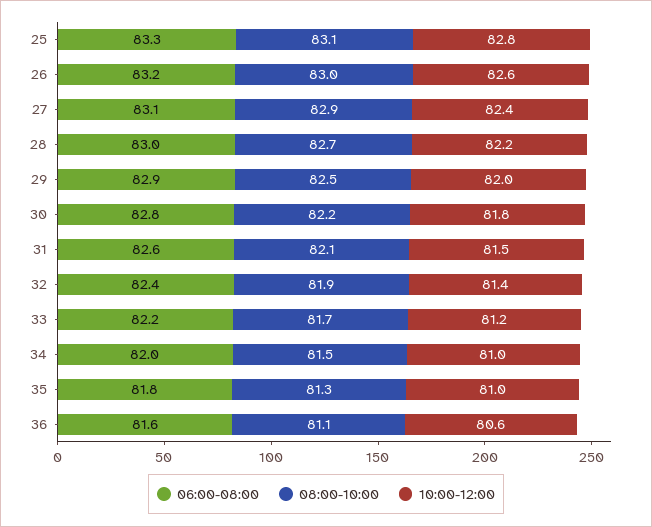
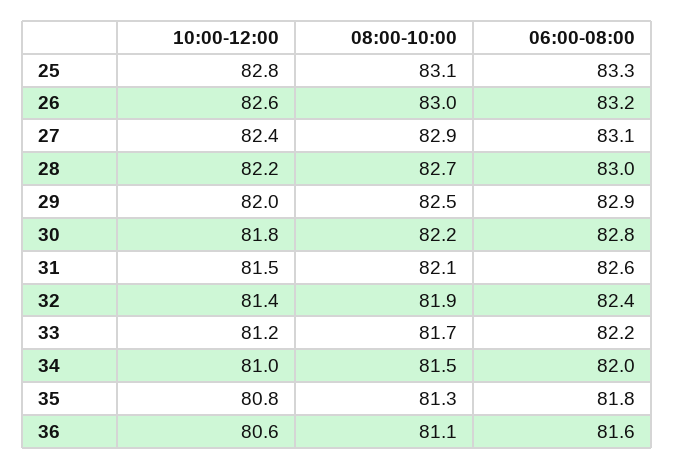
10:00-12:00, 35: 81 -> 80.8

